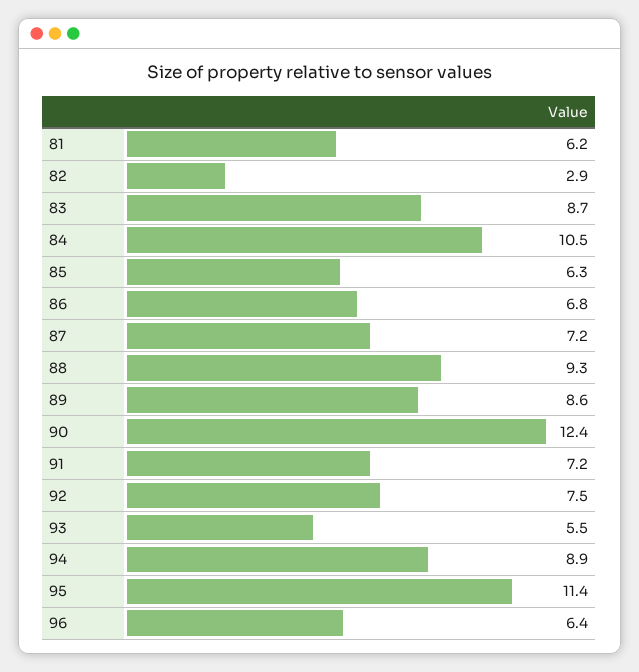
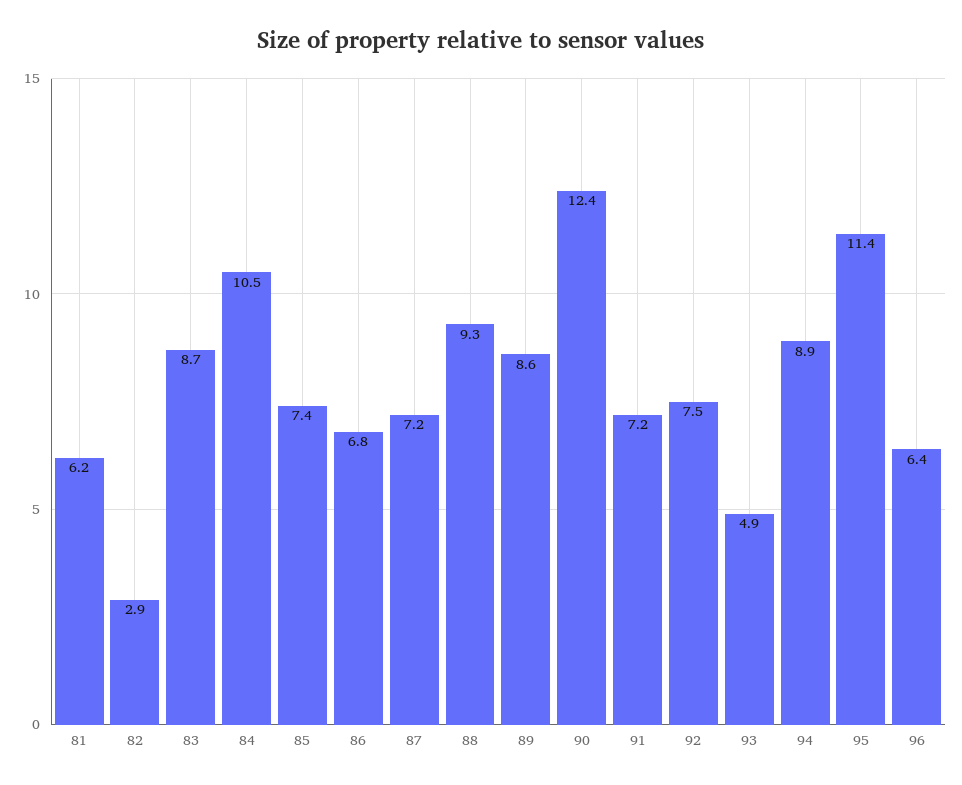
85: 6.3 -> 7.4
93: 5.5 -> 4.9

